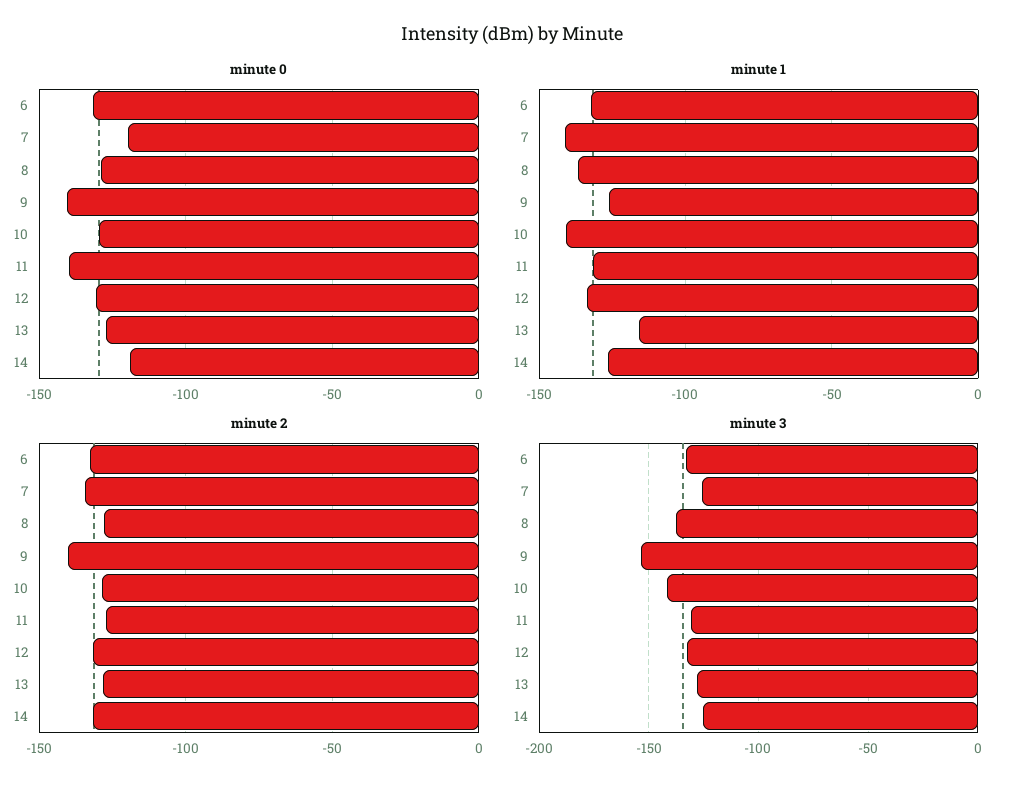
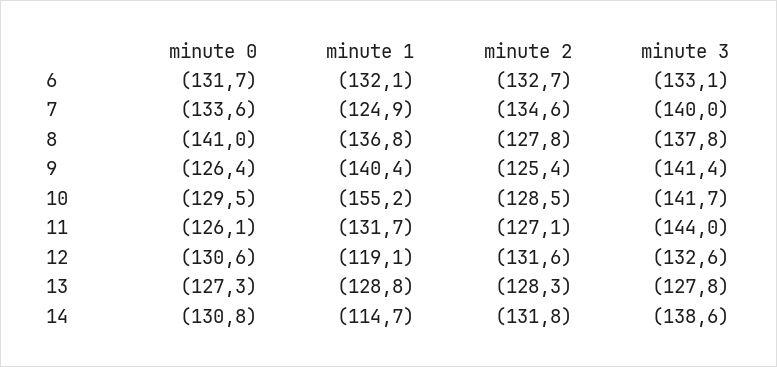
minute 0, 7: -120 -> -133.6
minute 0, 8: -130 -> -141
minute 0, 9: -140 -> -126.4
minute 0, 11: -140 -> -126.1
minute 0, 14: -120 -> -130.8
minute 1, 7: -140 -> -124.9
minute 1, 9: -125 -> -140.4
minute 1, 10: -140 -> -155.2
minute 1, 12: -135 -> -119.1
minute 1, 13: -115 -> -128.8
minute 1, 14: -125 -> -114.7
minute 2, 9: -140 -> -125.4
minute 3, 7: -125 -> -140
minute 3, 9: -155 -> -141.4
minute 3, 11: -130 -> -144
minute 3, 14: -125 -> -138.6

